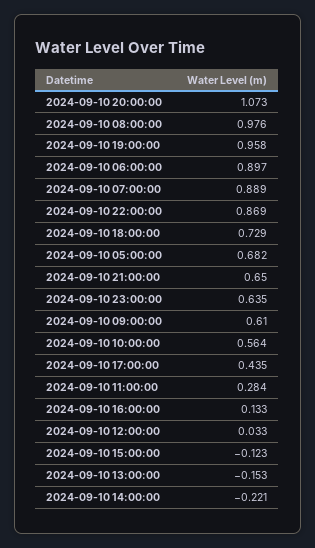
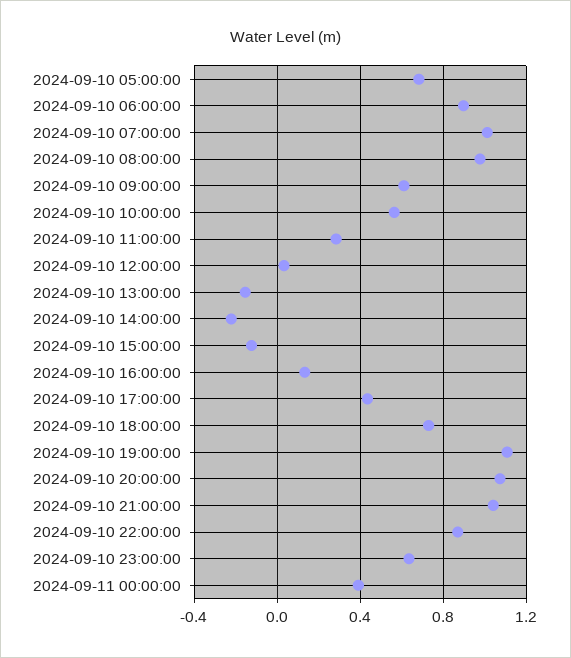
2024-09-10 19:00:00: 0.958 -> 1.1
2024-09-10 07:00:00: 0.889 -> 1
2024-09-10 21:00:00: 0.65 -> 1.05
2024-09-11 00:00:00: none -> 0.4

